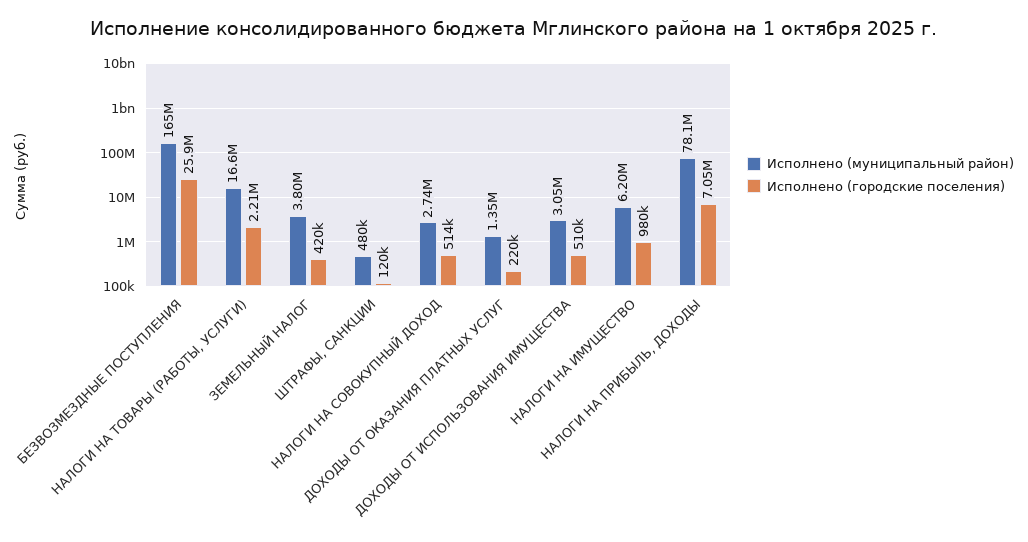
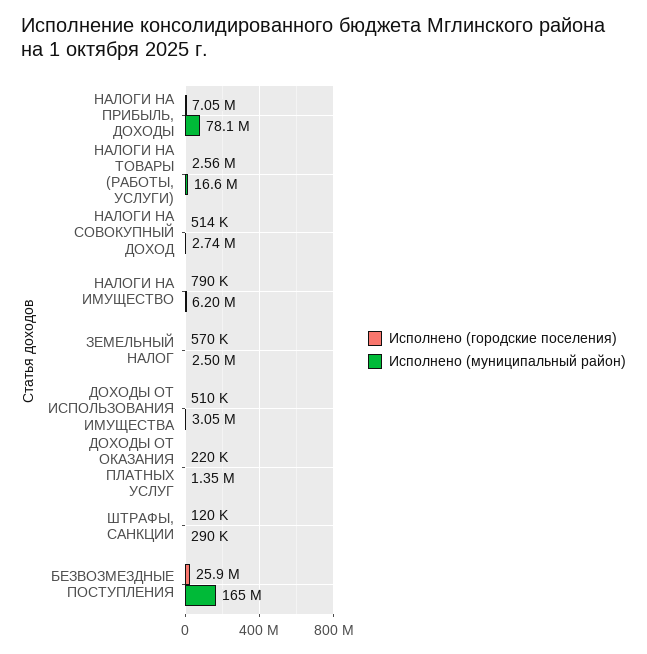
Исполнено (городские поселения), НАЛОГИ НА ТОВАРЫ (РАБОТЫ, УСЛУГИ): 2210000 -> 2560000
Исполнено (муниципальный район), ЗЕМЕЛЬНЫЙ НАЛОГ: 3800000 -> 2500000
Исполнено (городские поселения), ЗЕМЕЛЬНЫЙ НАЛОГ: 420000 -> 570000
Исполнено (муниципальный район), ШТРАФЫ, САНКЦИИ: 480000 -> 290000
Исполнено (городские поселения), НАЛОГИ НА ИМУЩЕСТВО: 980000 -> 790000

